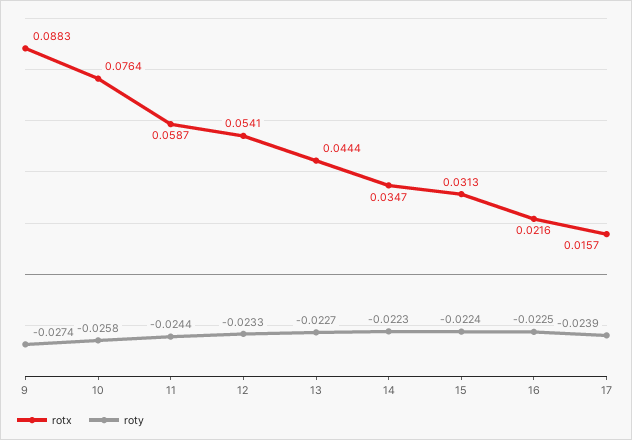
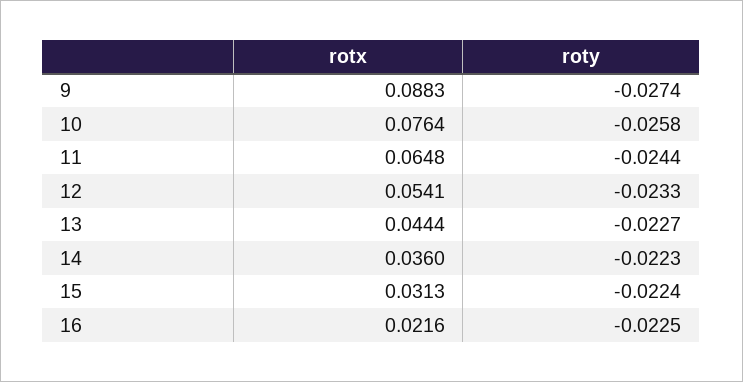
rotx, 11: 0.0587 -> 0.0648
rotx, 14: 0.0347 -> 0.036
rotx, 17: 0.0157 -> none
roty, 17: -0.0239 -> none

